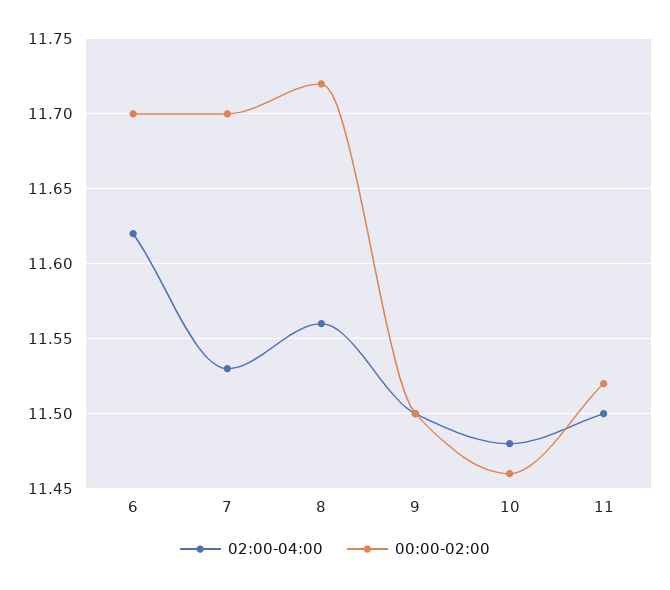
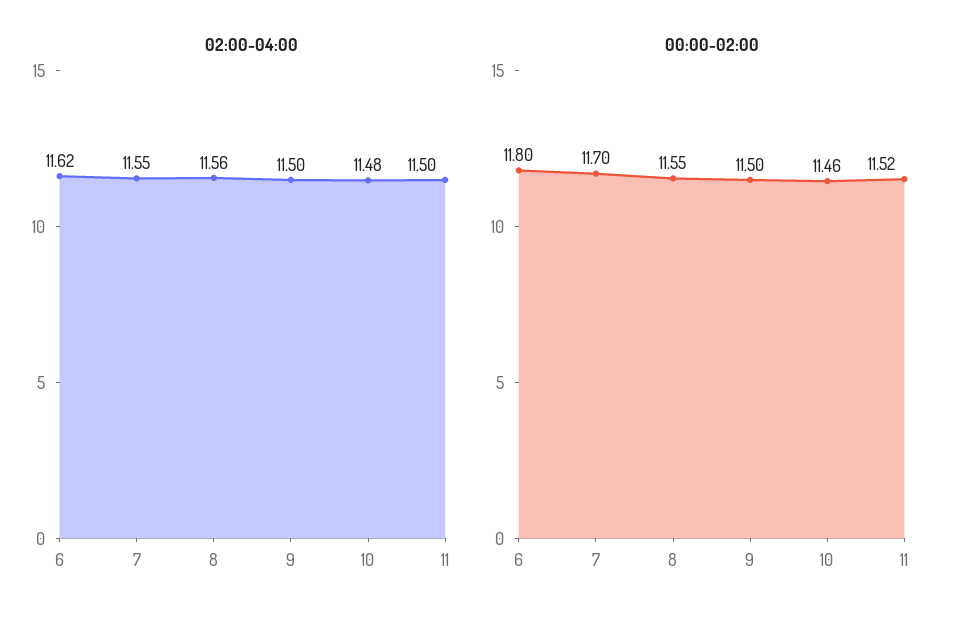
00:00-02:00, 6: 11.7 -> 11.8
02:00-04:00, 7: 11.53 -> 11.55
00:00-02:00, 8: 11.72 -> 11.55

